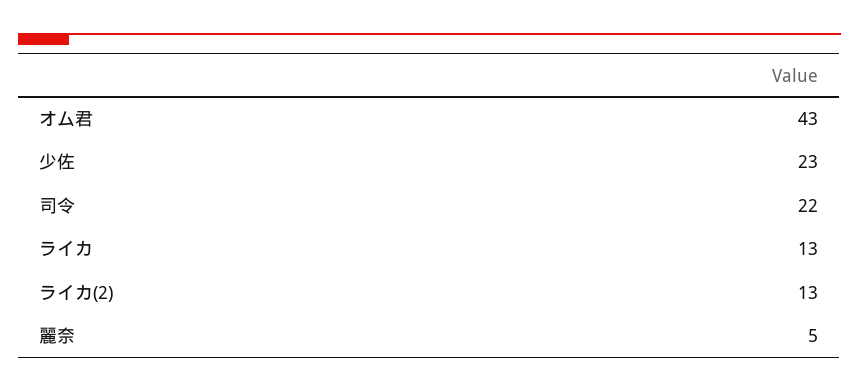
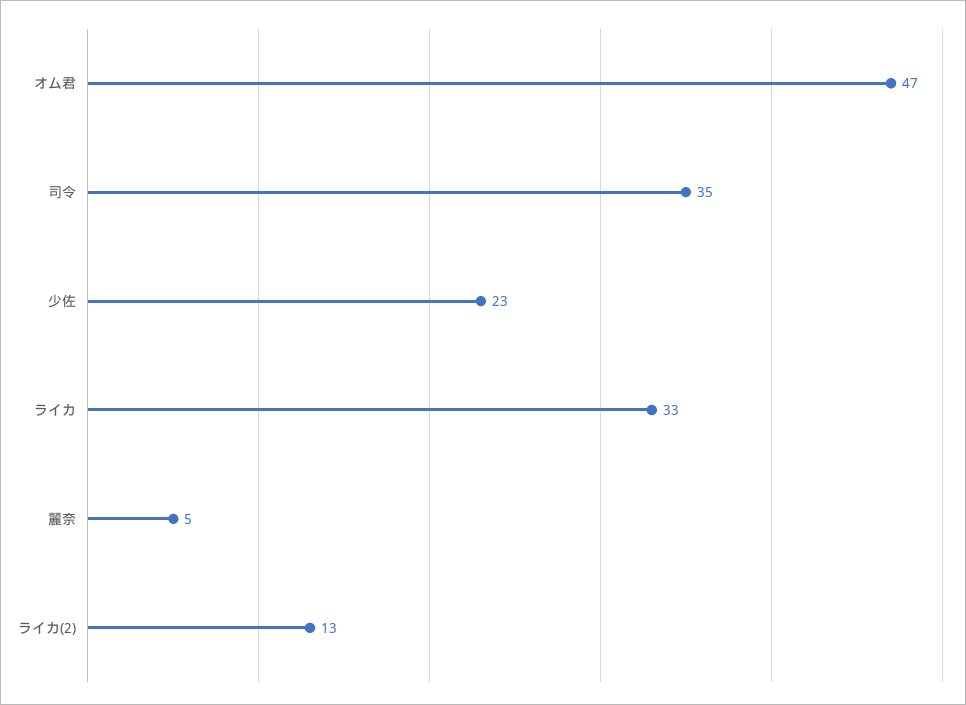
オム君: 43 -> 47
司令: 22 -> 35
ライカ: 13 -> 33

